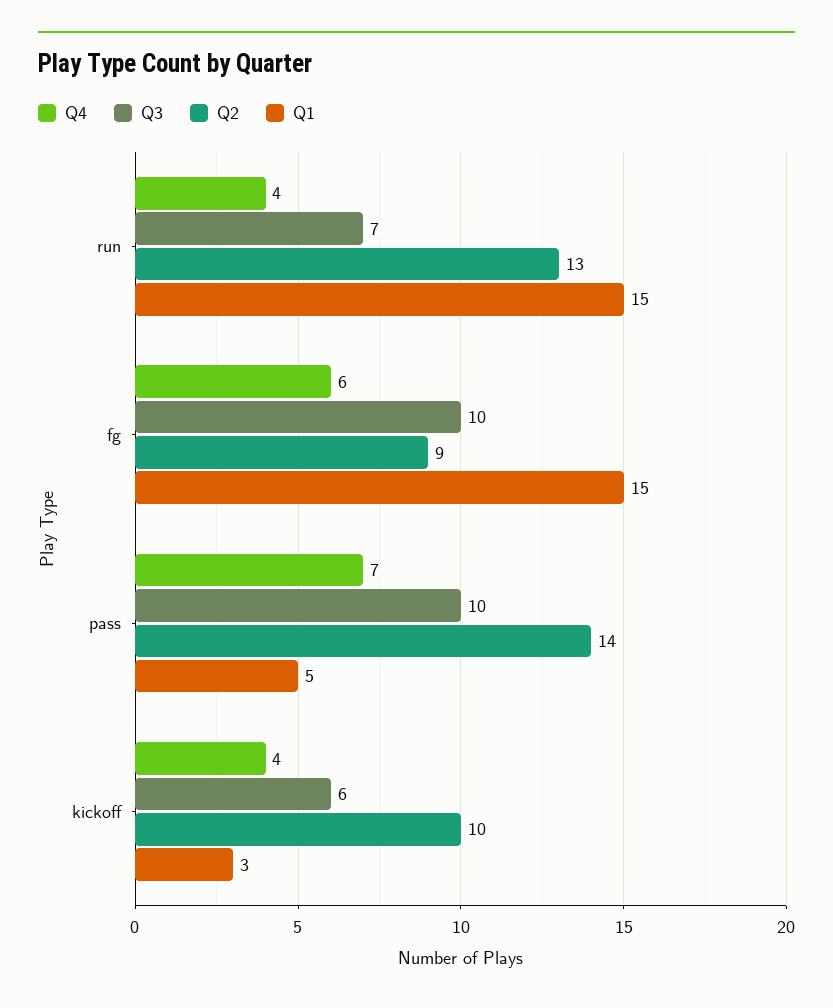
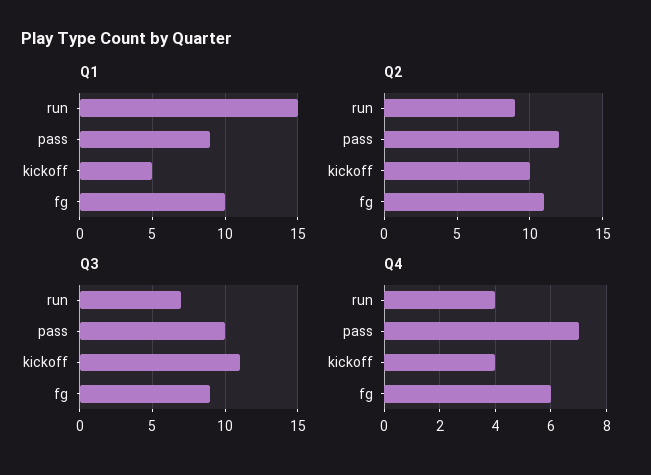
Q2, run: 13 -> 9
Q3, fg: 10 -> 9
Q2, fg: 9 -> 11
Q1, fg: 15 -> 10
Q2, pass: 14 -> 12
Q1, pass: 5 -> 9
Q3, kickoff: 6 -> 11
Q1, kickoff: 3 -> 5

